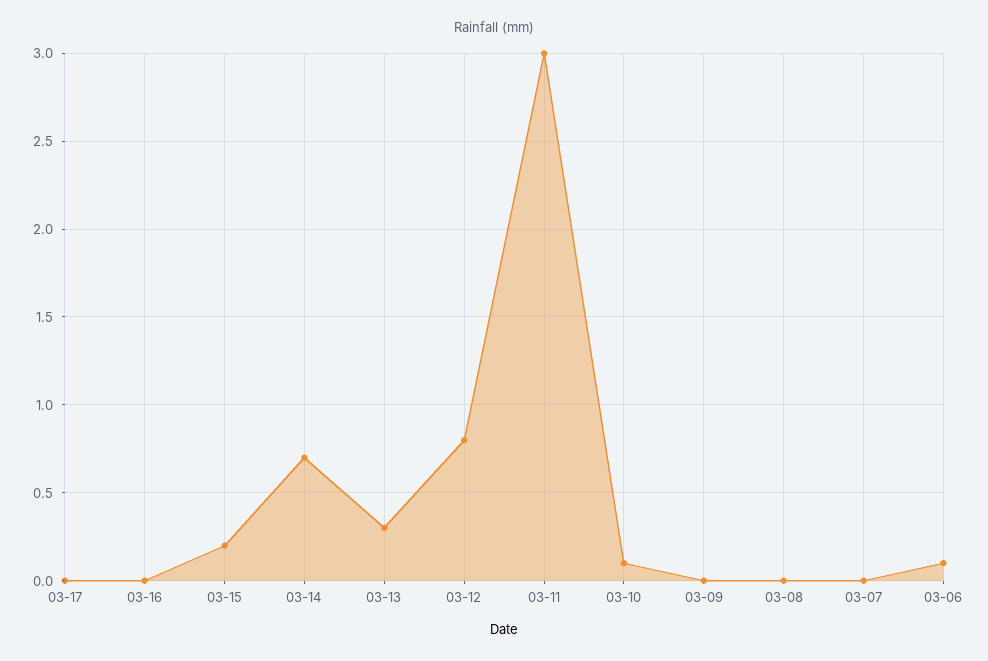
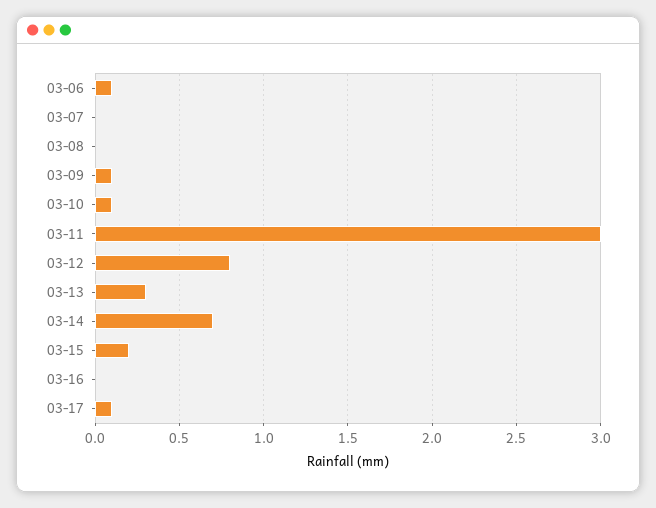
03-17: 0 -> 0.1
03-09: 0 -> 0.1

